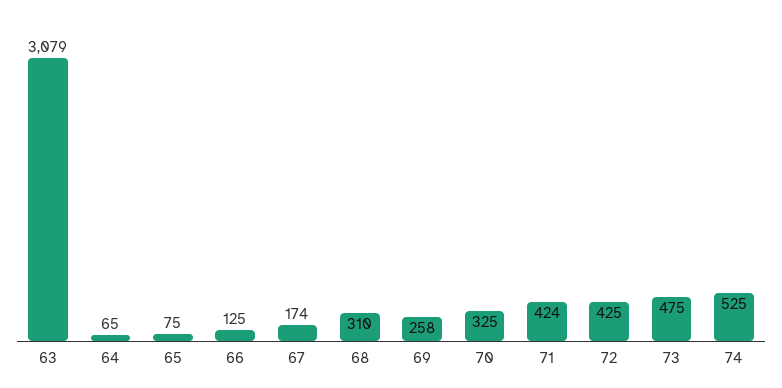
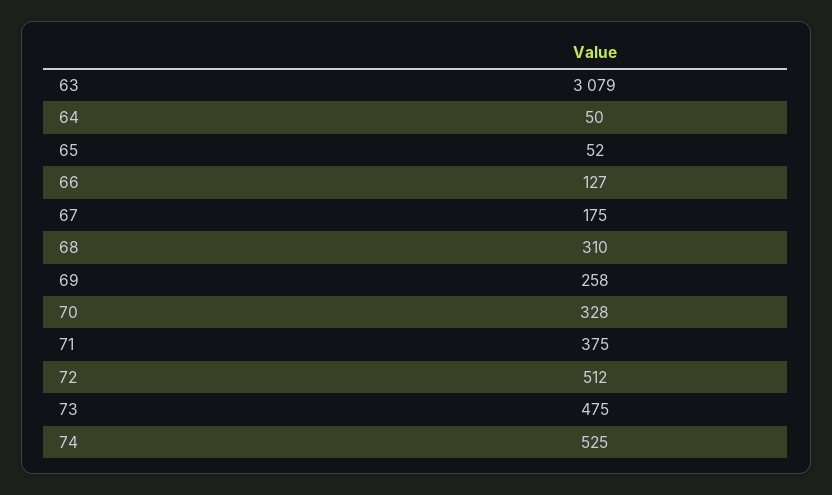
64: 65 -> 50
65: 75 -> 52
66: 125 -> 127
67: 174 -> 175
70: 325 -> 328
71: 424 -> 375
72: 425 -> 512

